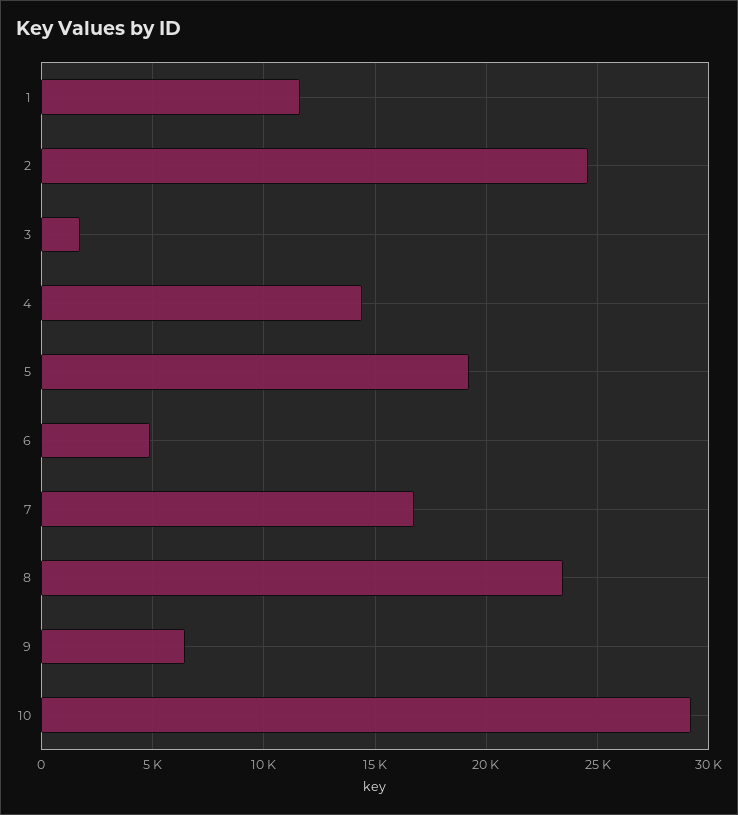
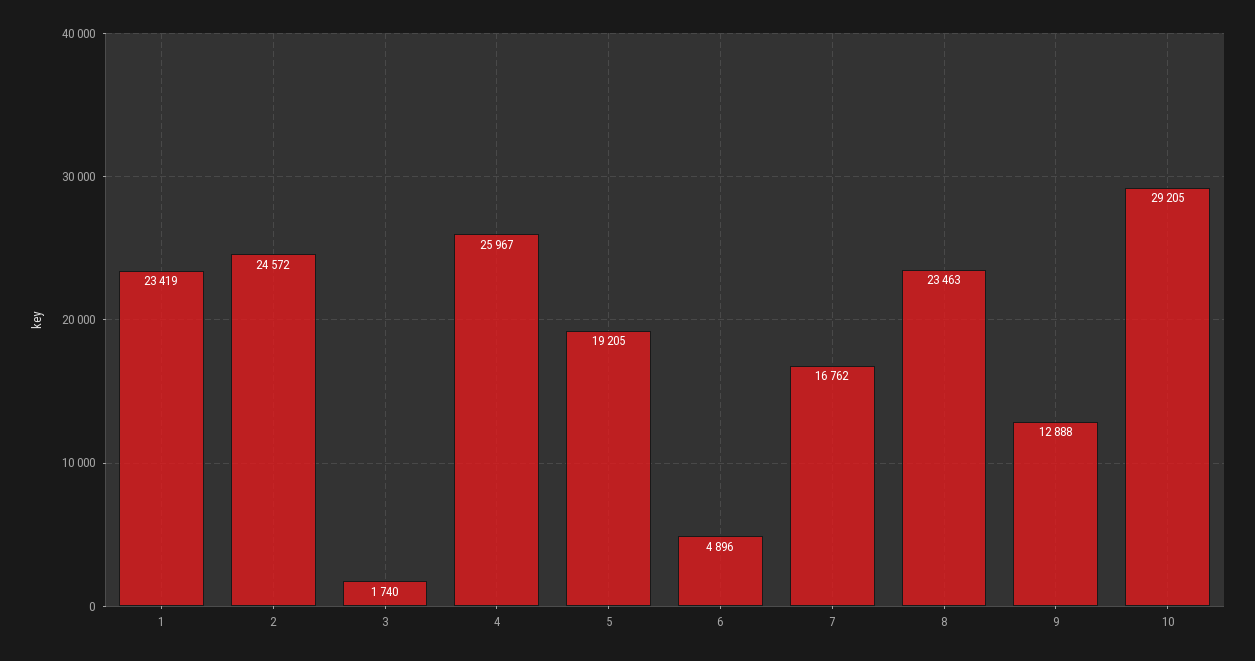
1: 11500 -> 23419
4: 14500 -> 25967
9: 6500 -> 12888

